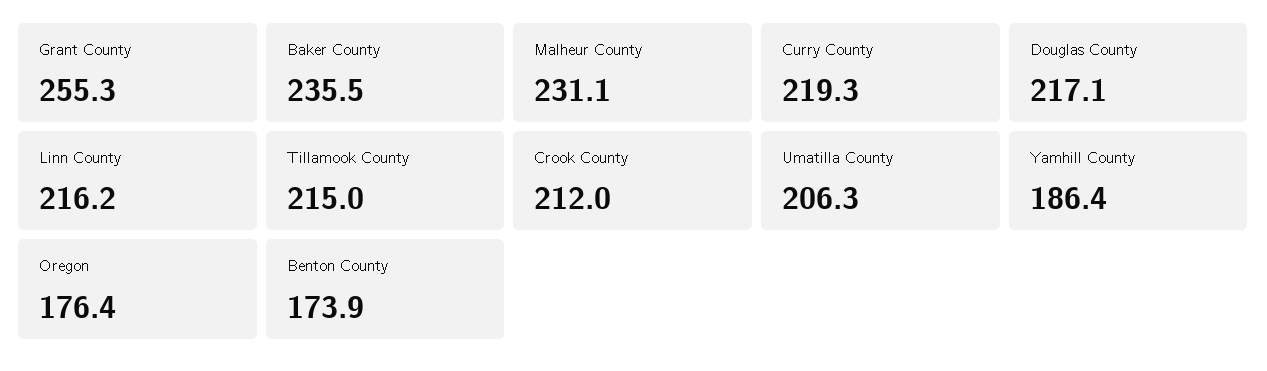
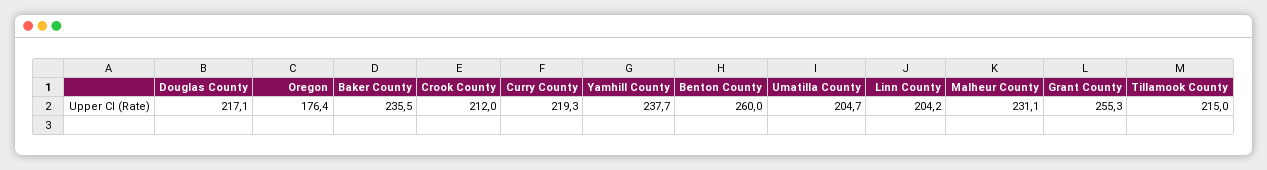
Linn County: 216.2 -> 204.2
Umatilla County: 206.3 -> 204.7
Yamhill County: 186.4 -> 237.7
Benton County: 173.9 -> 260

